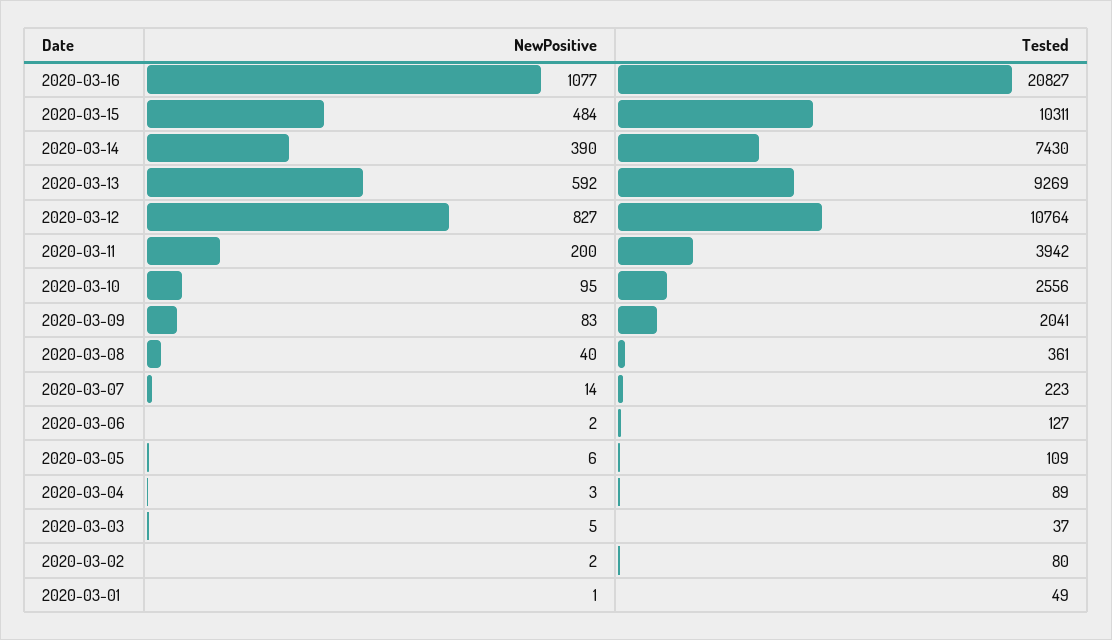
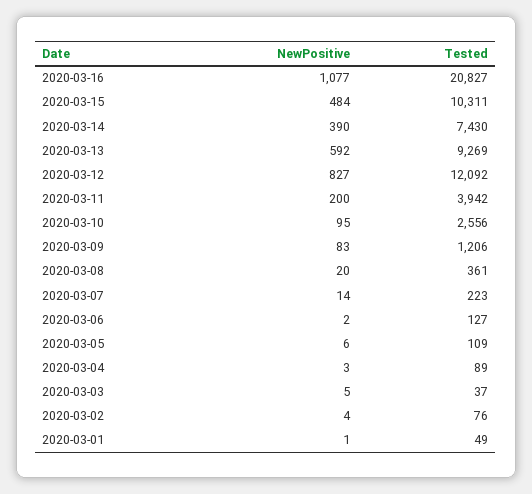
Tested, 2020-03-12: 10764 -> 12092
Tested, 2020-03-09: 2041 -> 1206
NewPositive, 2020-03-08: 40 -> 20
NewPositive, 2020-03-02: 2 -> 4
Tested, 2020-03-02: 80 -> 76

